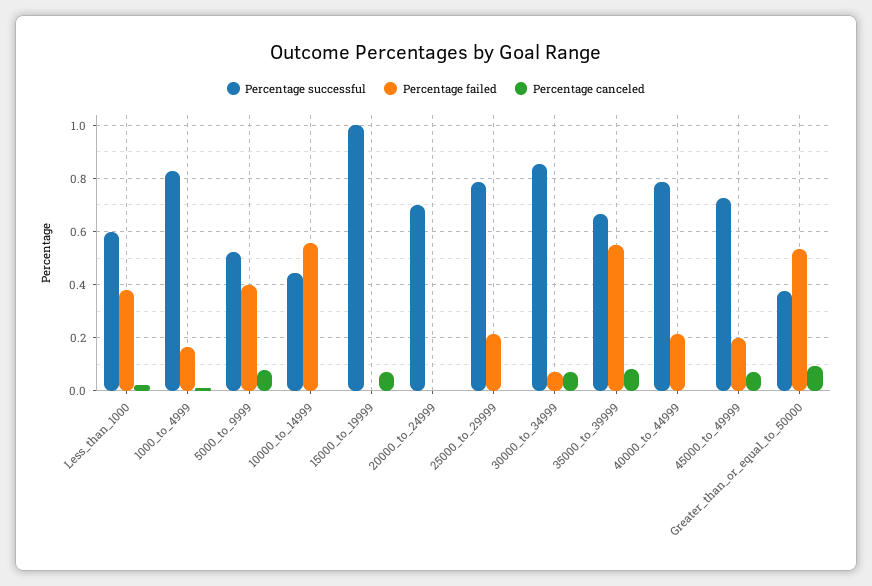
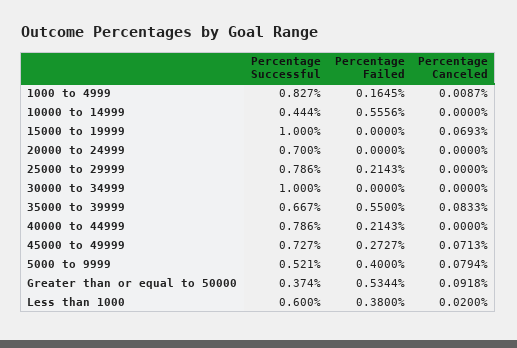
Percentage successful, 30000_to_34999: 0.85 -> 1
Percentage failed, 30000_to_34999: 0.075 -> 0
Percentage canceled, 30000_to_34999: 0.075 -> 0
Percentage failed, 45000_to_49999: 0.2 -> 0.2727

